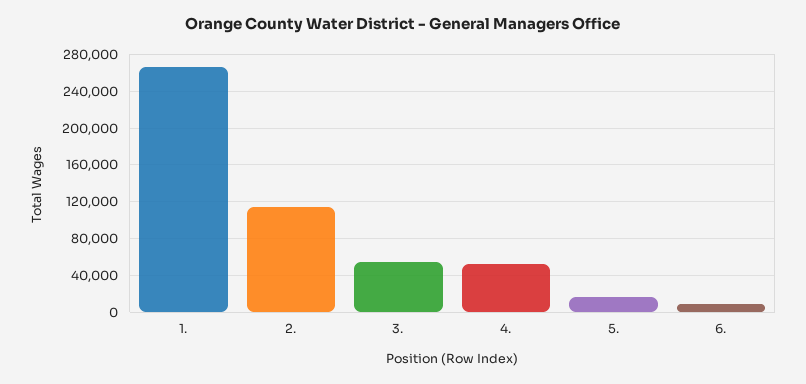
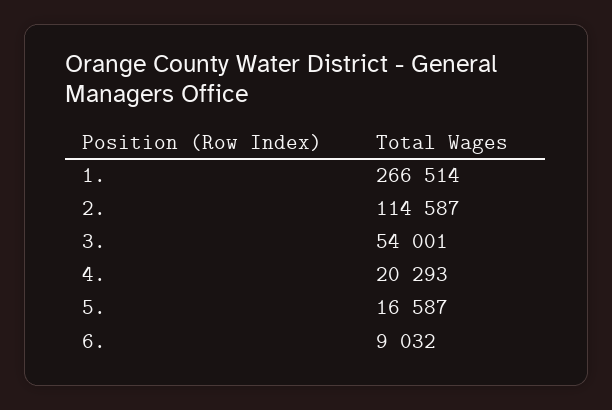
4.: 50000 -> 20293

